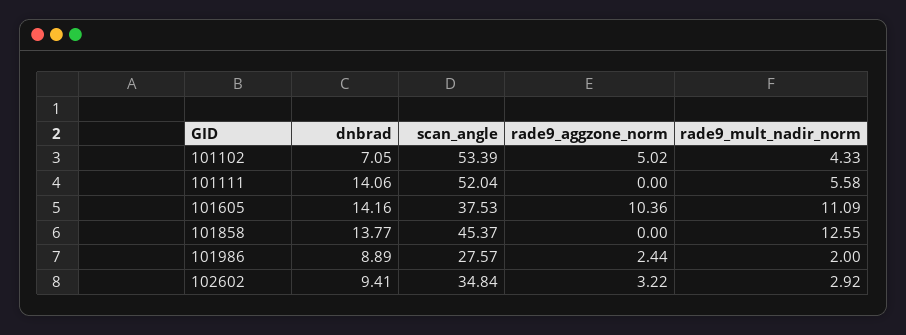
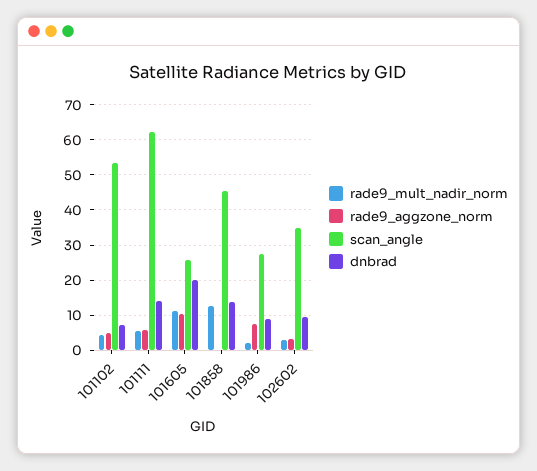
scan_angle, 101111: 52.04 -> 62
rade9_aggzone_norm, 101111: 0 -> 6
dnbrad, 101605: 14.16 -> 20
scan_angle, 101605: 37.53 -> 26
rade9_aggzone_norm, 101986: 2.44 -> 8

